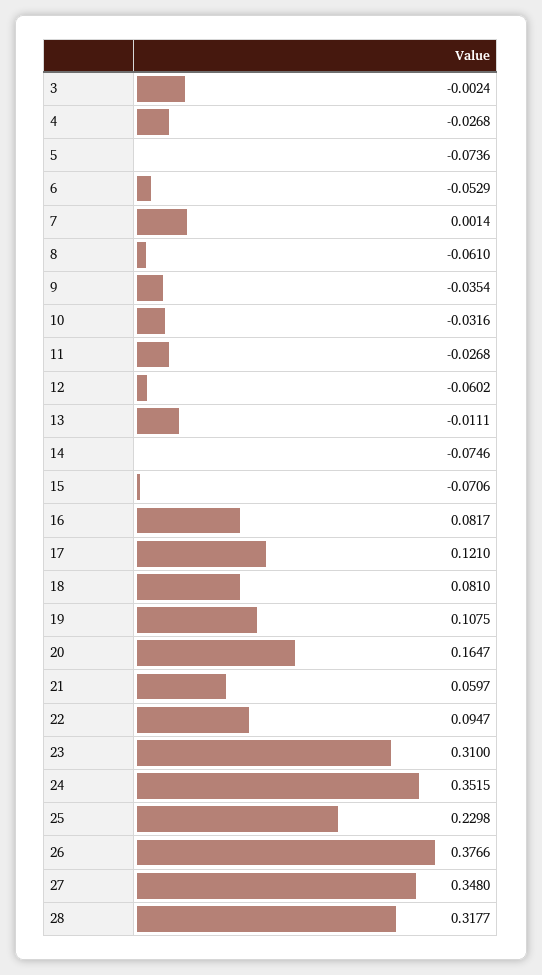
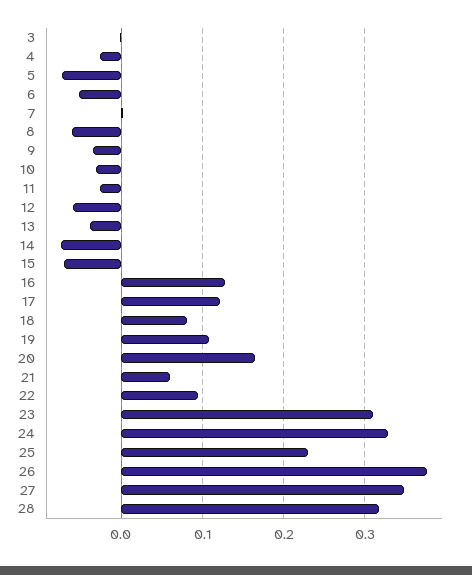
13: -0.0111 -> -0.04
16: 0.0817 -> 0.13
24: 0.3515 -> 0.33

